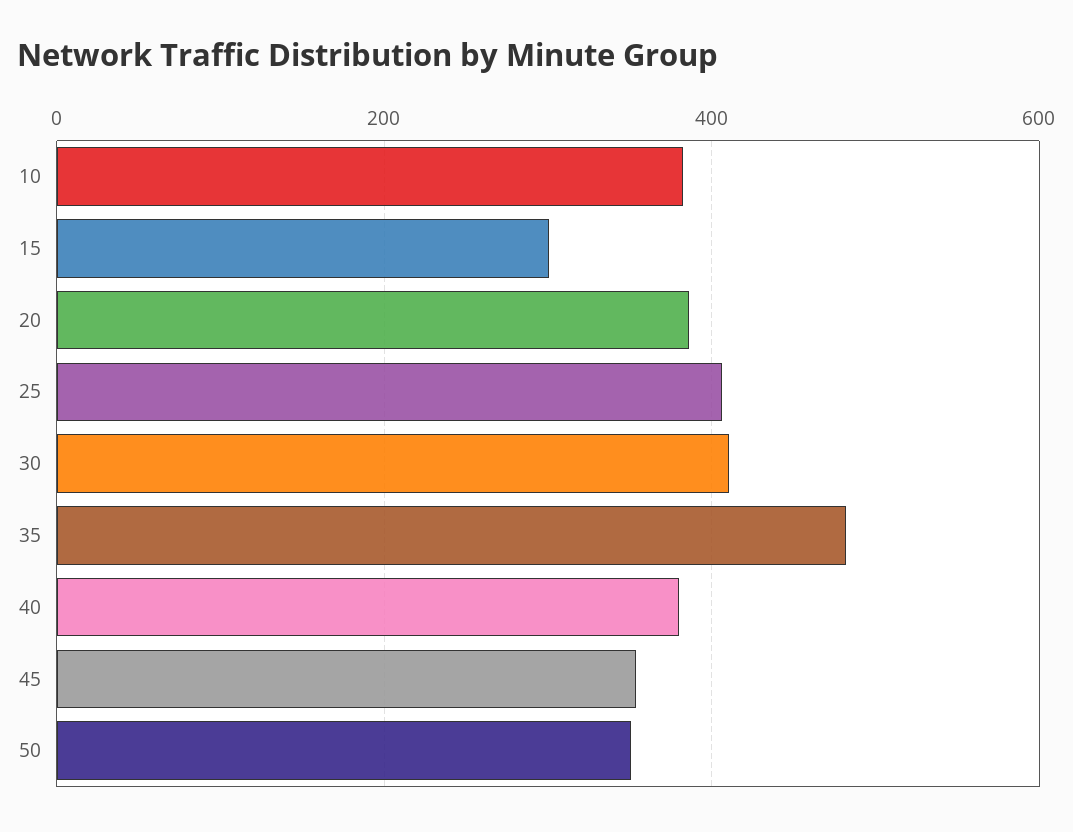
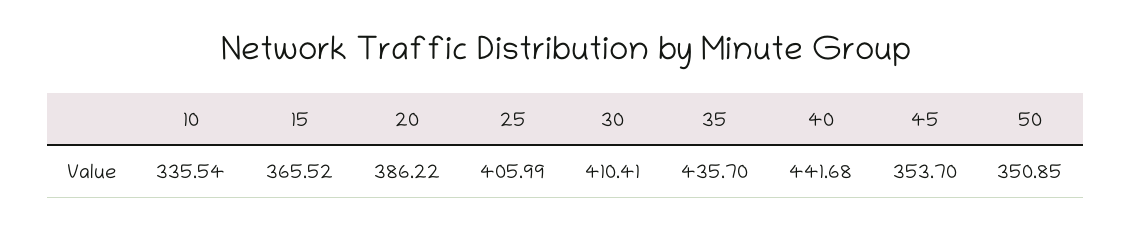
10: 380 -> 335.54
15: 300 -> 365.52
35: 480 -> 435.7
40: 380 -> 441.68

